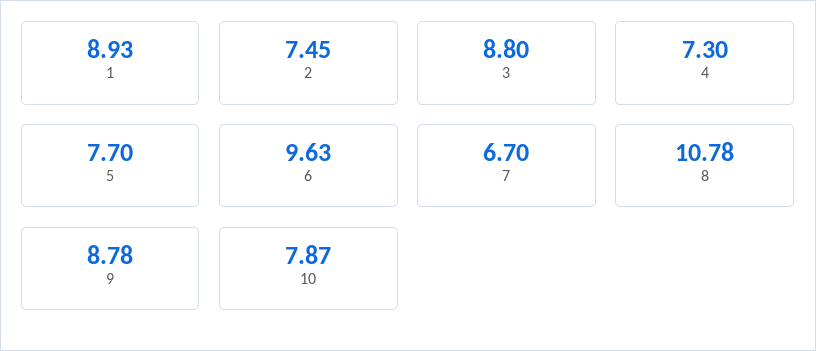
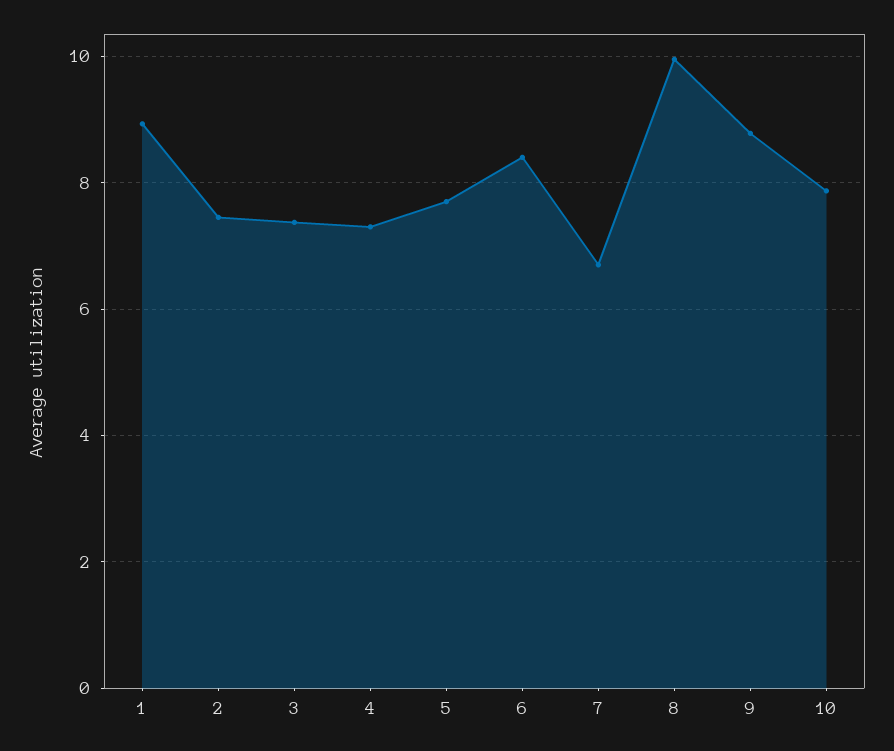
3: 8.8 -> 7.4
6: 9.63 -> 8.4
8: 10.78 -> 10

